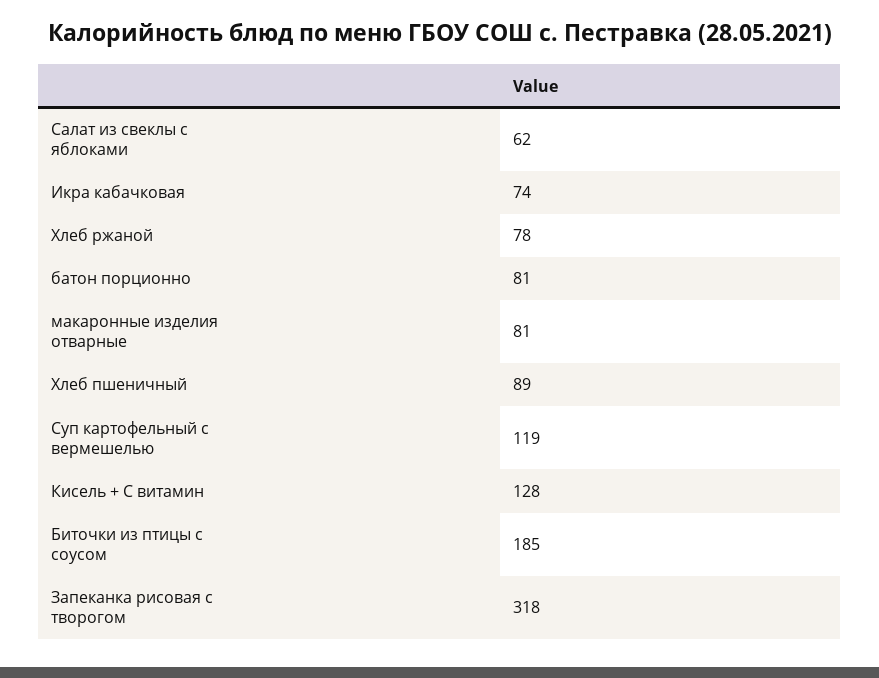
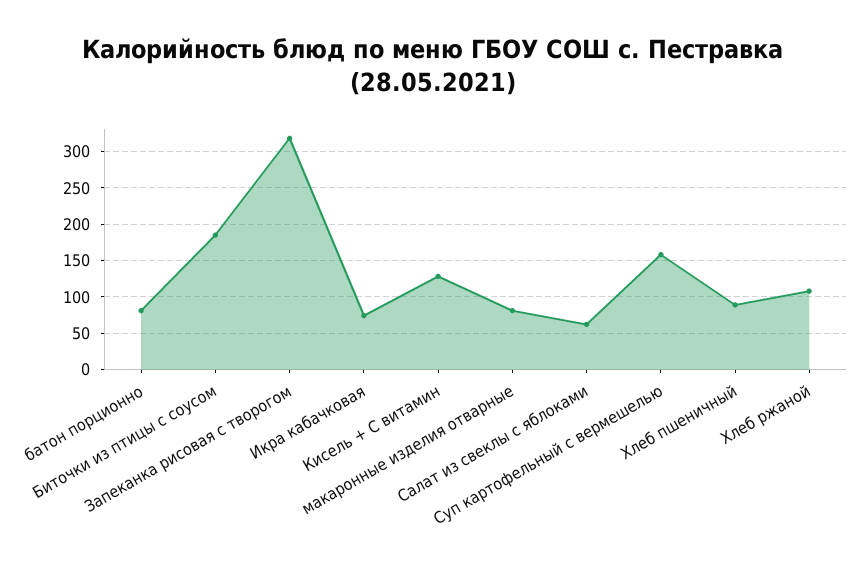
Хлеб ржаной: 78 -> 110
Суп картофельный с вермешелью: 119 -> 160

